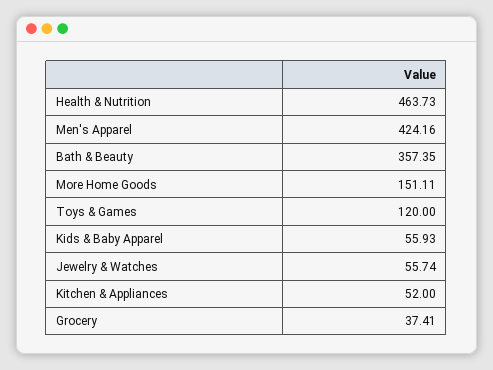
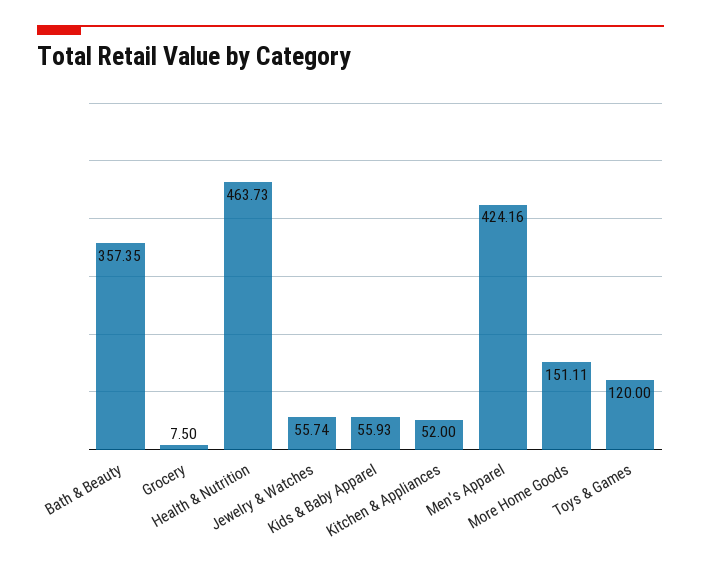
Grocery: 37.41 -> 7.5

